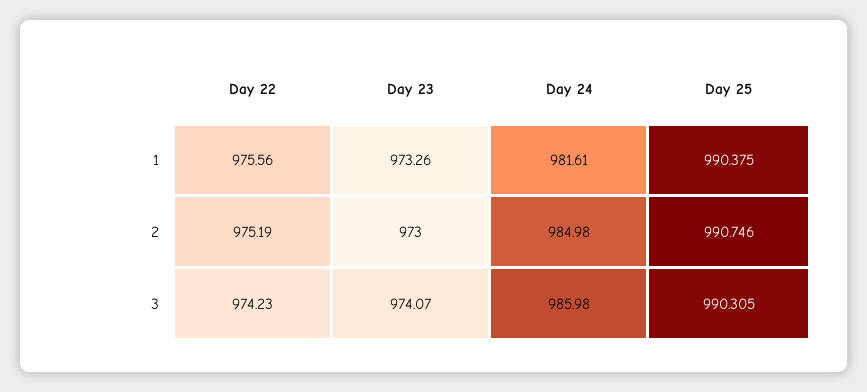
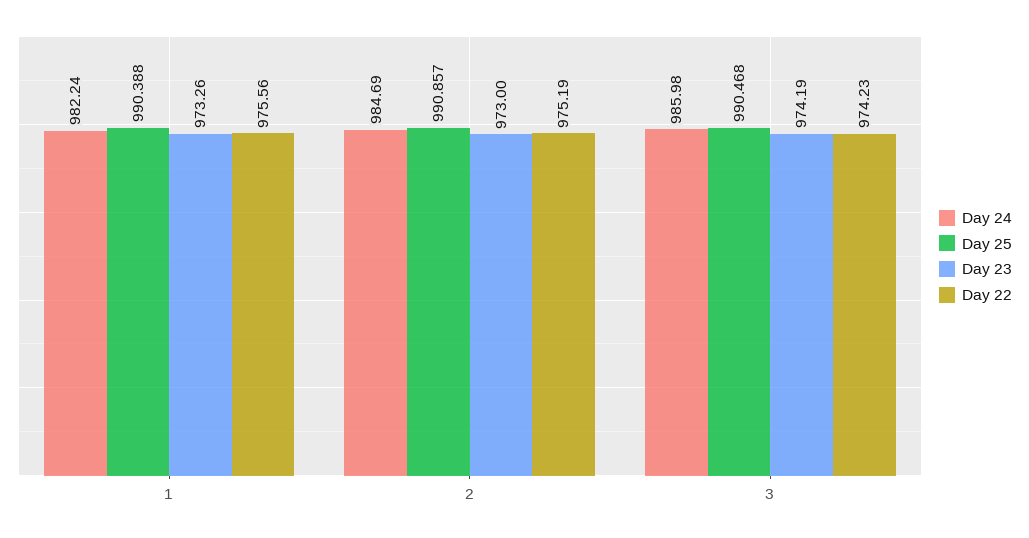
Day 24, 1: 981.61 -> 982.24
Day 25, 1: 990.375 -> 990.388
Day 24, 2: 984.98 -> 984.69
Day 25, 2: 990.746 -> 990.857
Day 23, 3: 974.07 -> 974.19
Day 25, 3: 990.305 -> 990.468

